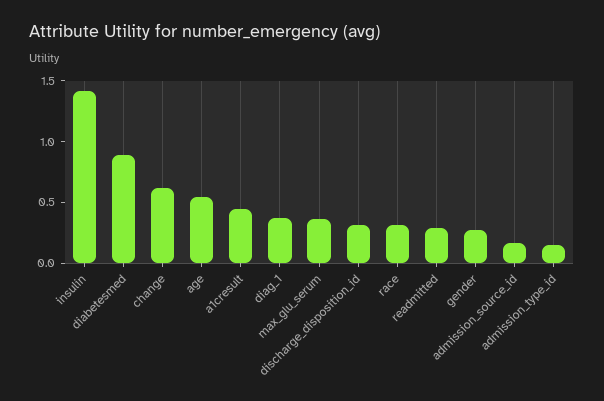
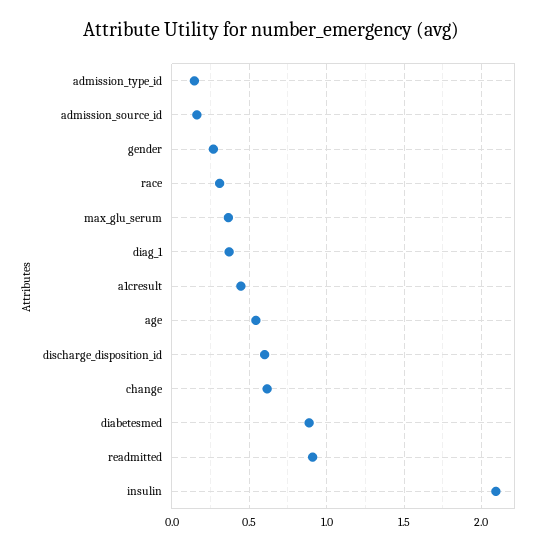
insulin: 1.4 -> 2.1
discharge_disposition_id: 0.3 -> 0.6
readmitted: 0.3 -> 0.9

